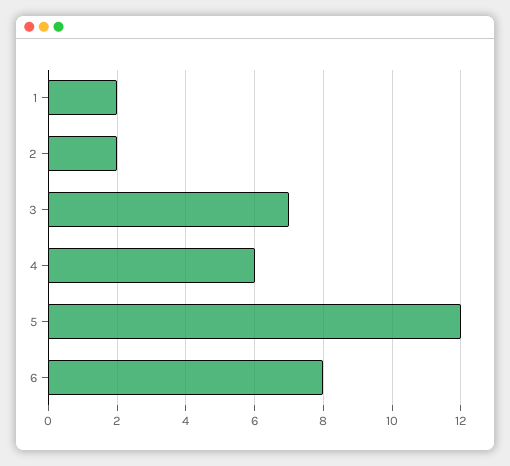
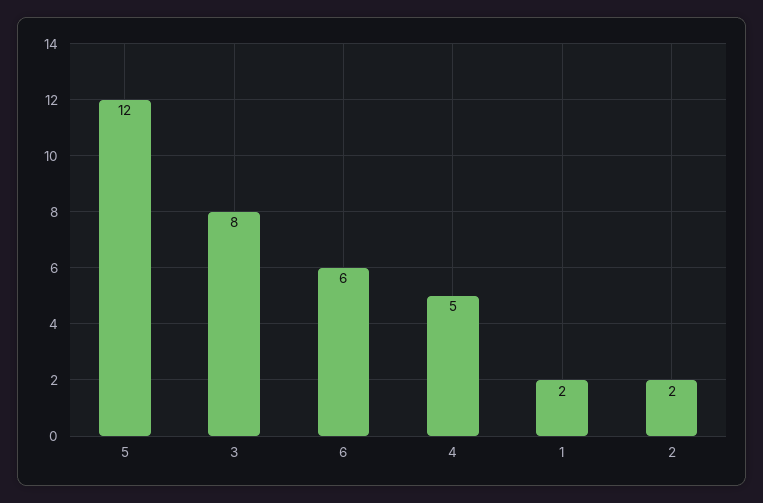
3: 7 -> 8
4: 6 -> 5
6: 8 -> 6

